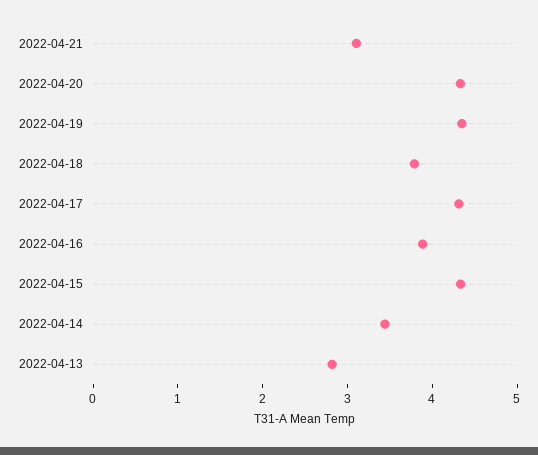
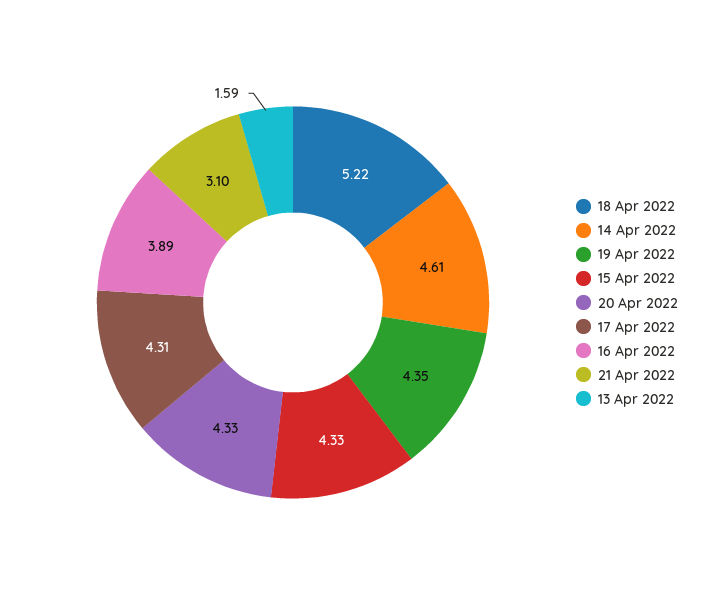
2022-04-18: 3.8 -> 5.22
2022-04-14: 3.4 -> 4.61
2022-04-13: 2.8 -> 1.59

